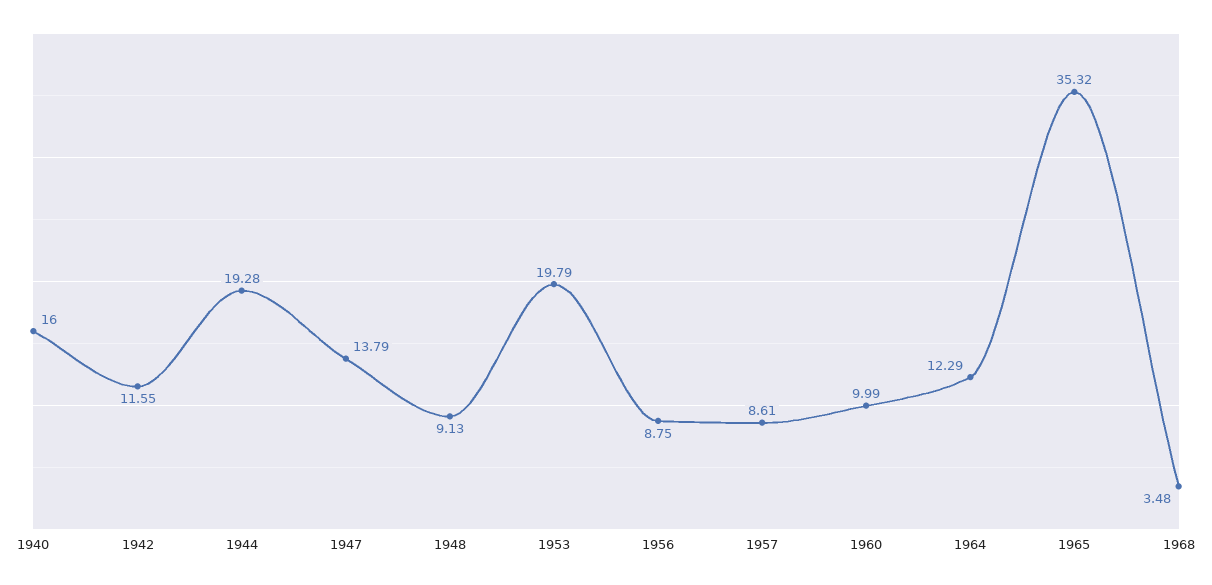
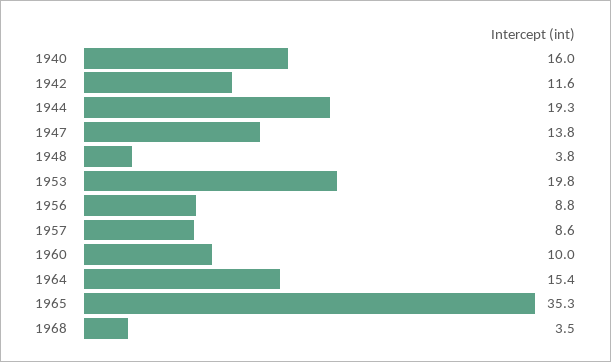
1948: 9.13 -> 3.8
1964: 12.29 -> 15.4

